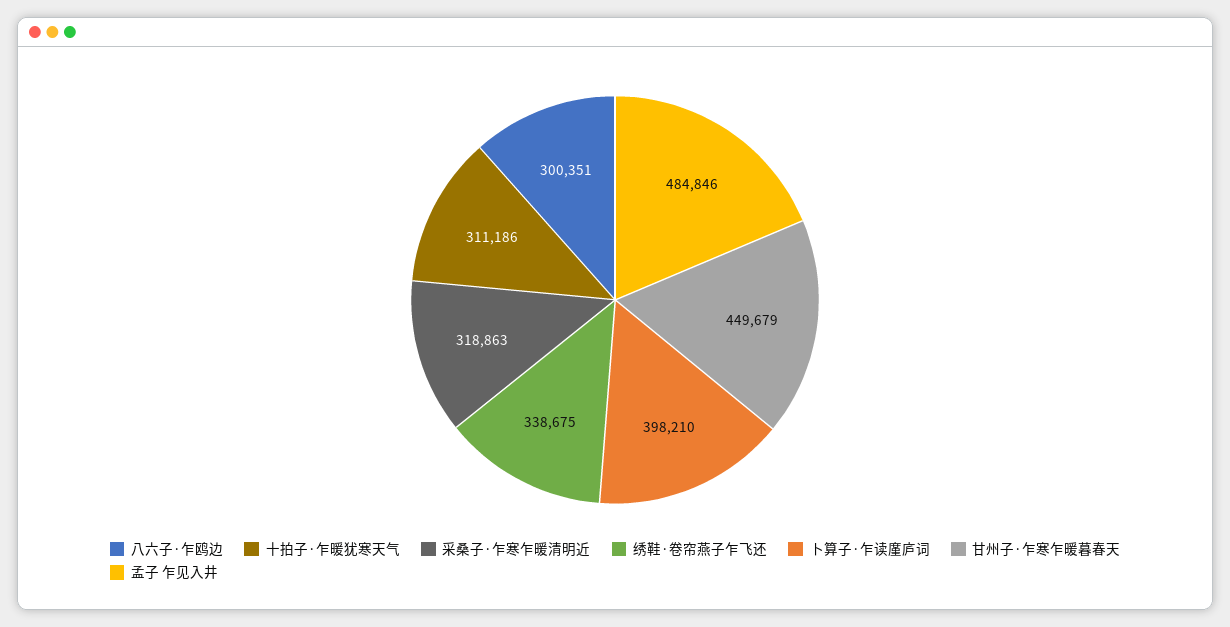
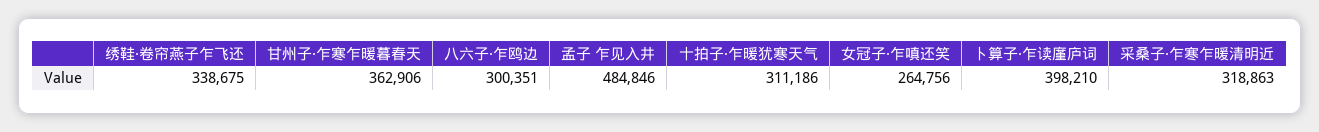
甘州子·乍寒乍暖暮春天: 449679 -> 362906
女冠子·乍嗔还笑: none -> 264756

